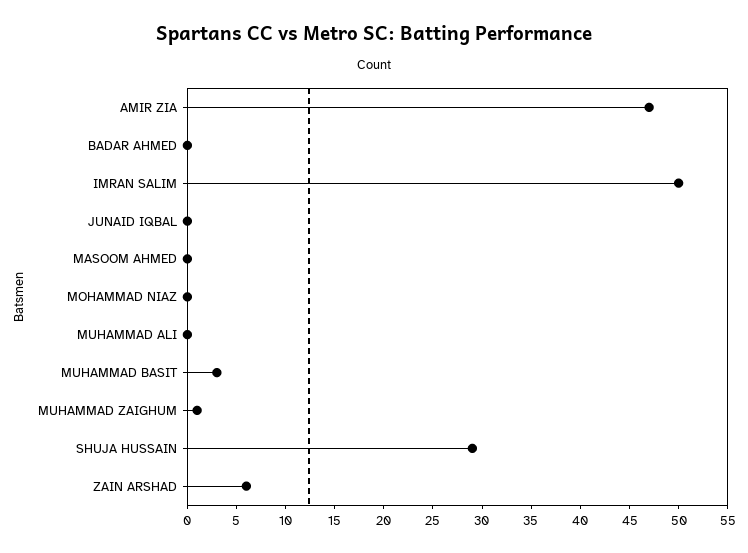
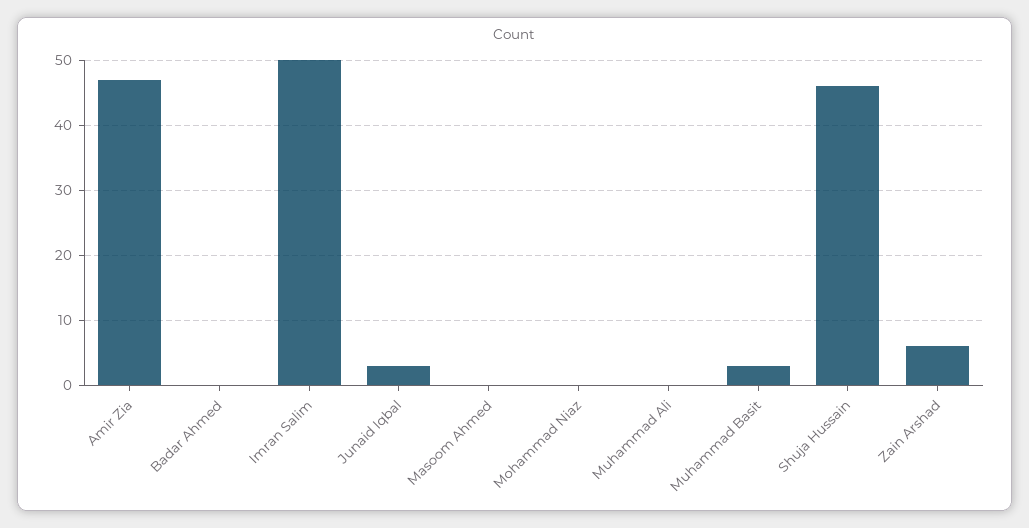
JUNAID IQBAL: 0 -> 3
MUHAMMAD ZAIGHUM: 1 -> none
SHUJA HUSSAIN: 29 -> 46

